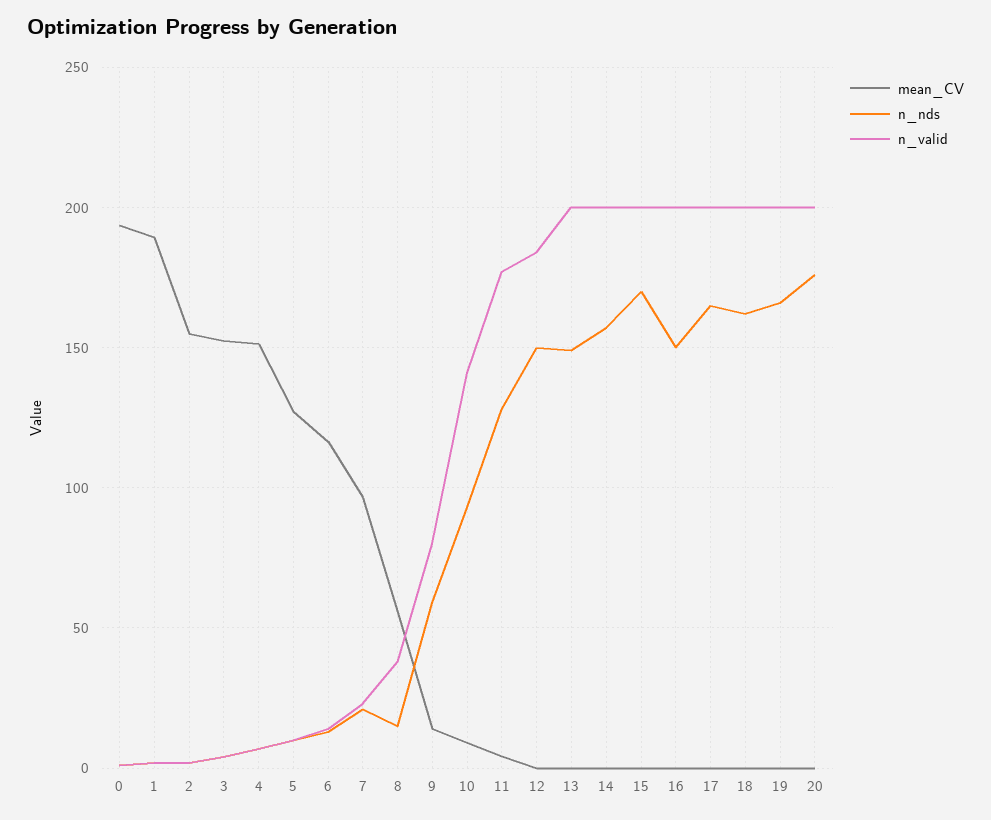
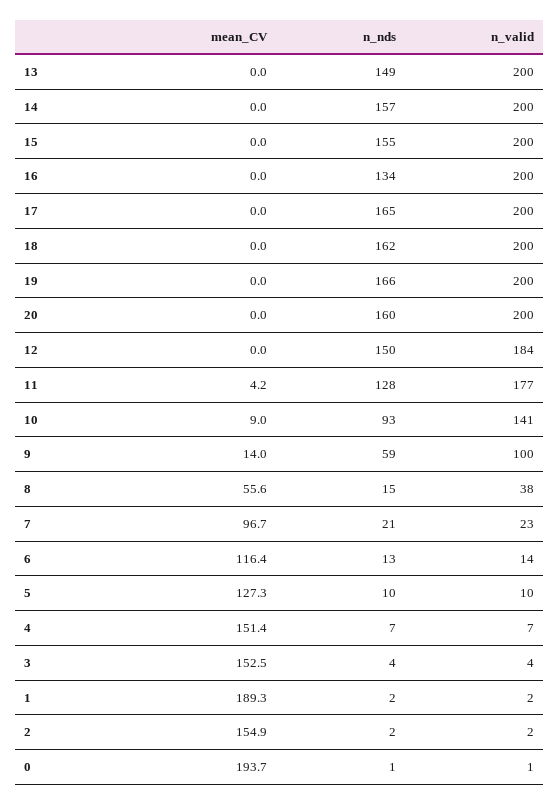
n_valid, 9: 80 -> 100
n_nds, 15: 170 -> 155
n_nds, 16: 150 -> 134
n_nds, 20: 175 -> 160

